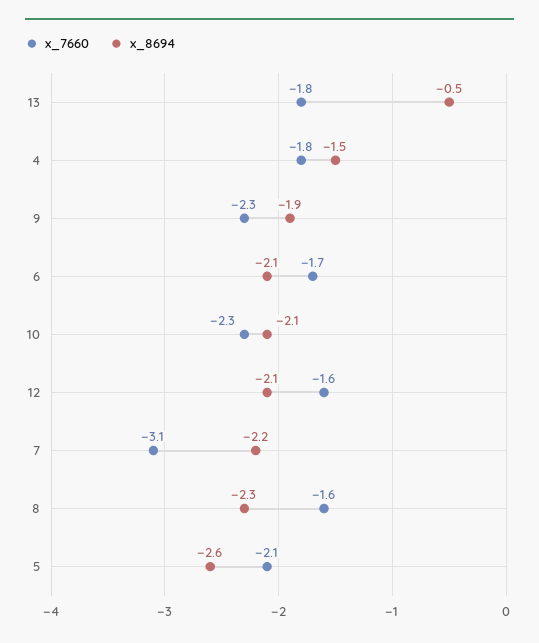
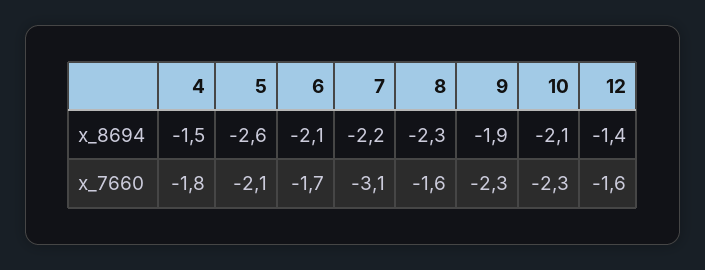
x_7660, 13: -1.8 -> none
x_8694, 13: -0.5 -> none
x_8694, 12: -2.1 -> -1.4

